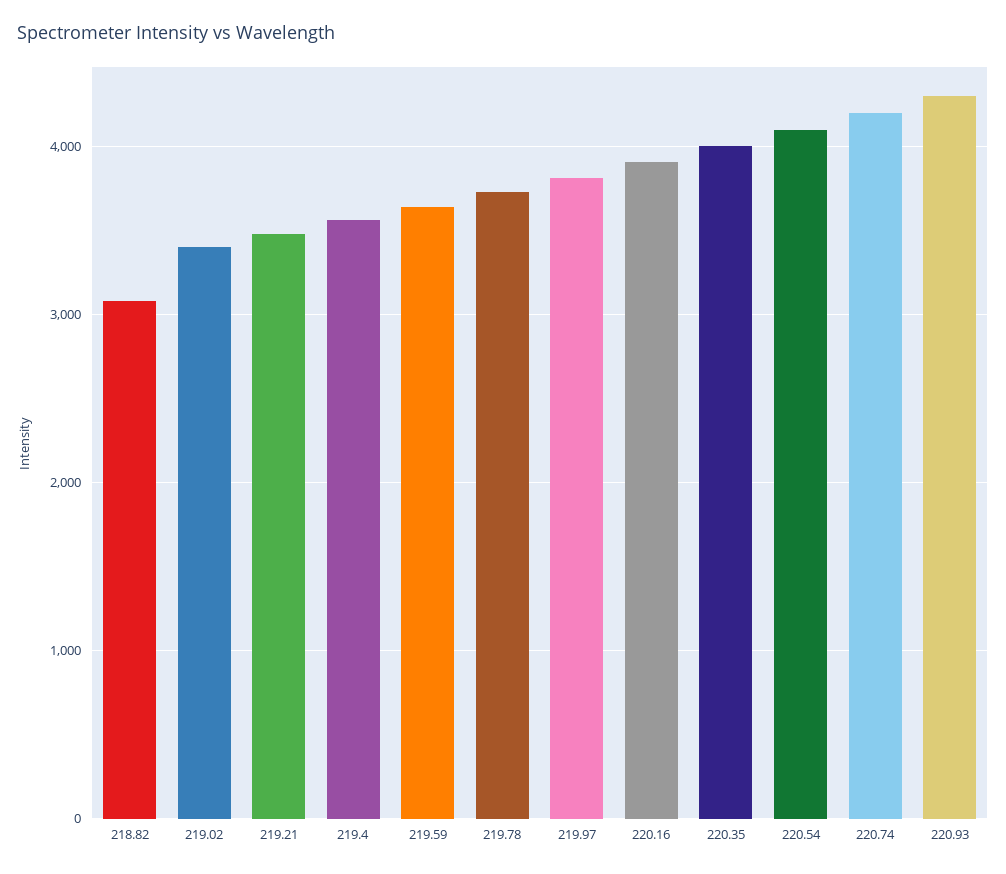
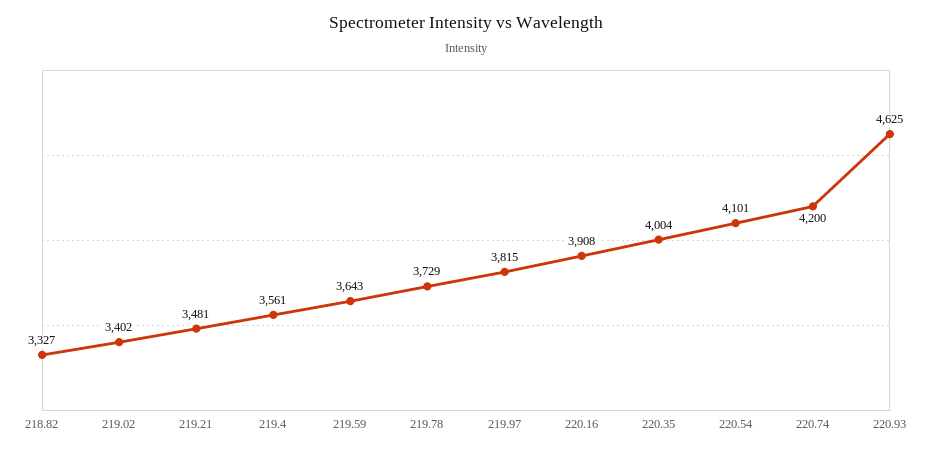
218.82: 3100 -> 3327
220.93: 4300 -> 4625

